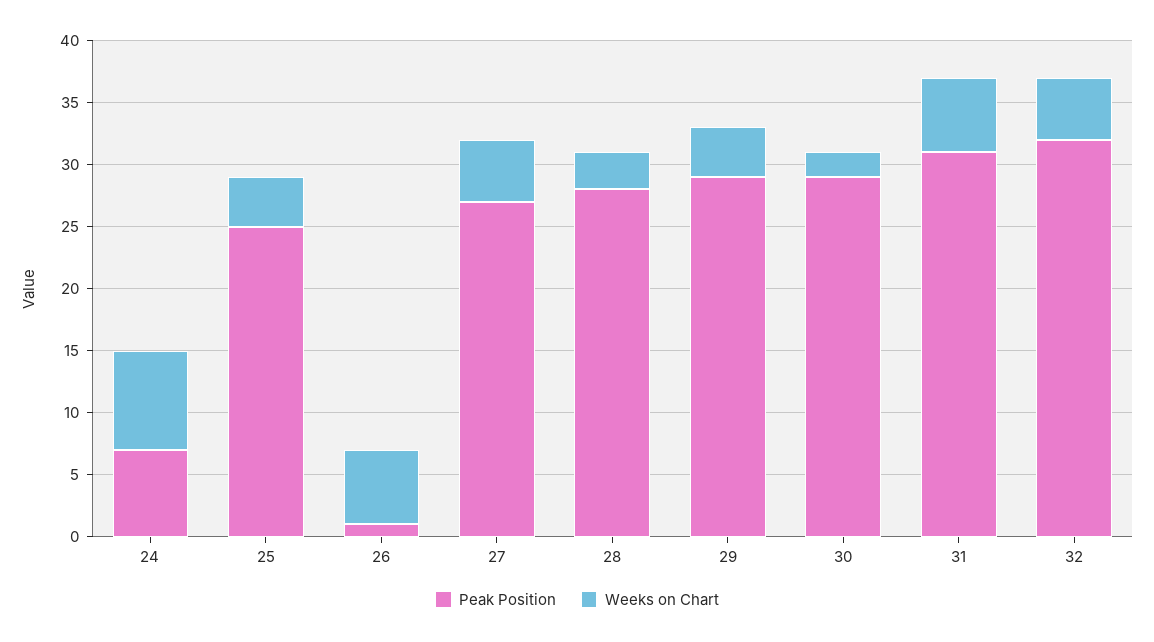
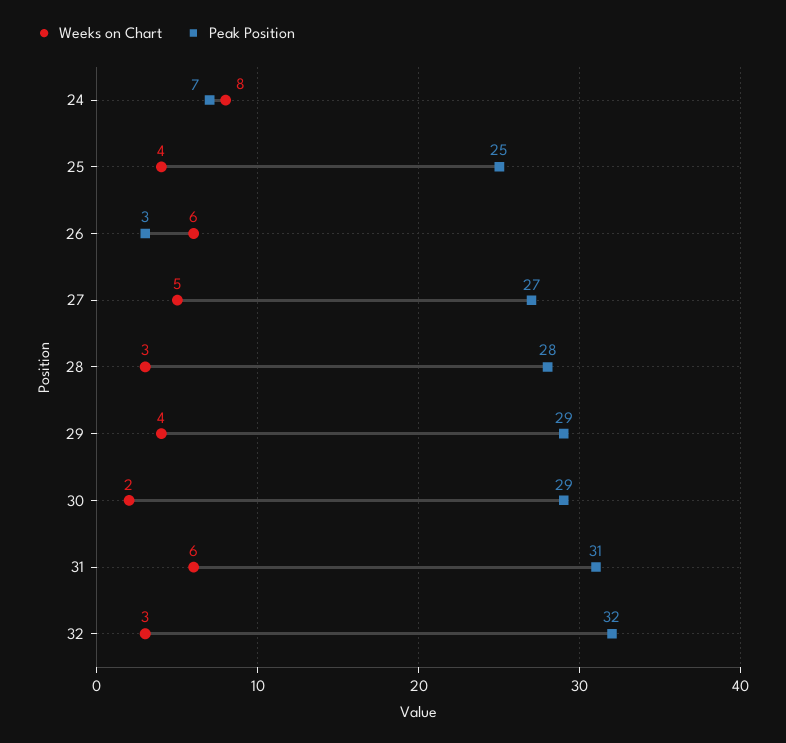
Peak Position, 26: 1 -> 3
Weeks on Chart, 32: 5 -> 3

